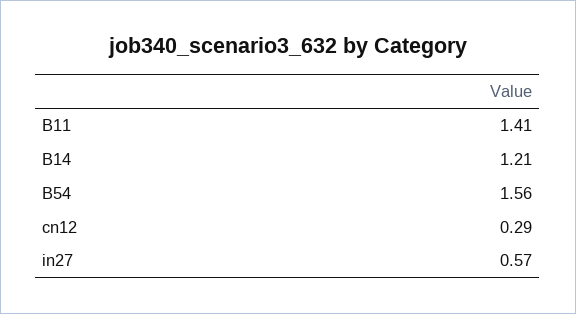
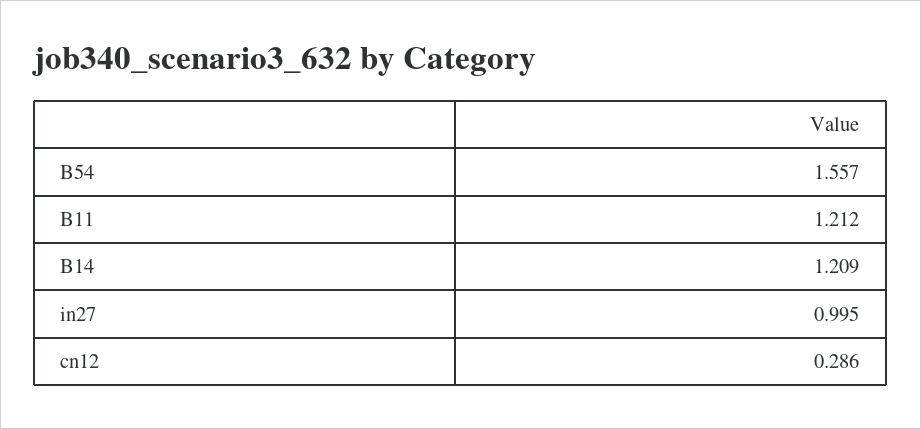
B11: 1.41 -> 1.212
in27: 0.57 -> 0.995

